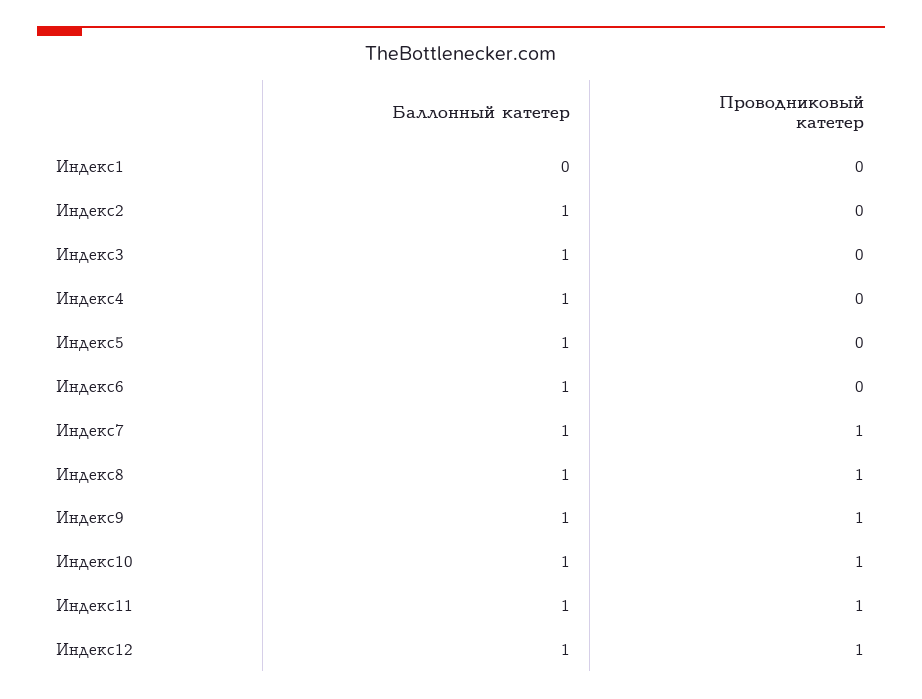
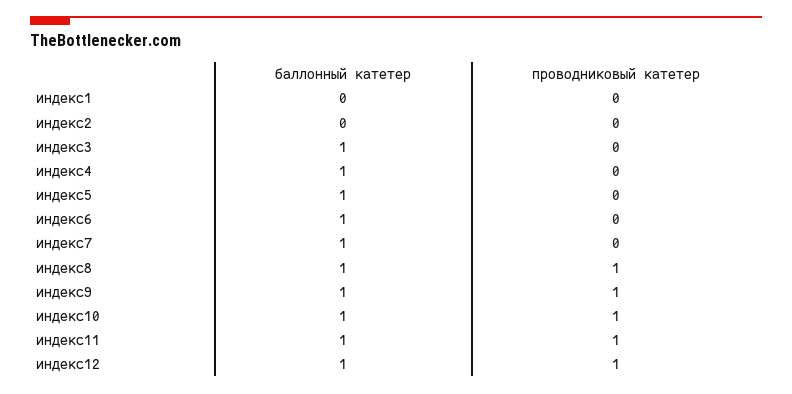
Баллонный катетер, Индекс2: 1 -> 0
Проводниковый катетер, Индекс7: 1 -> 0

